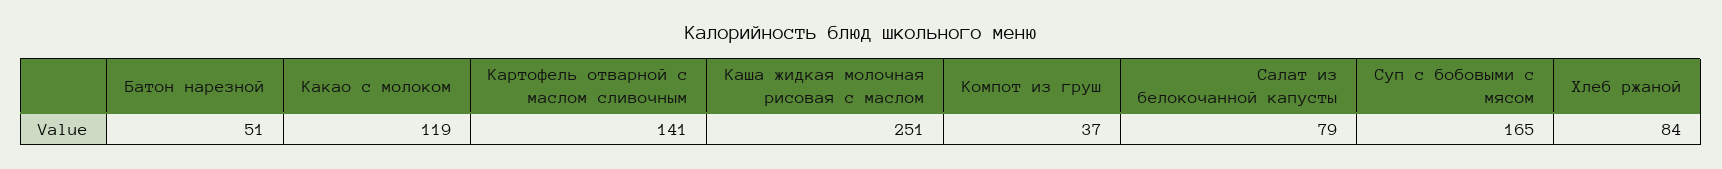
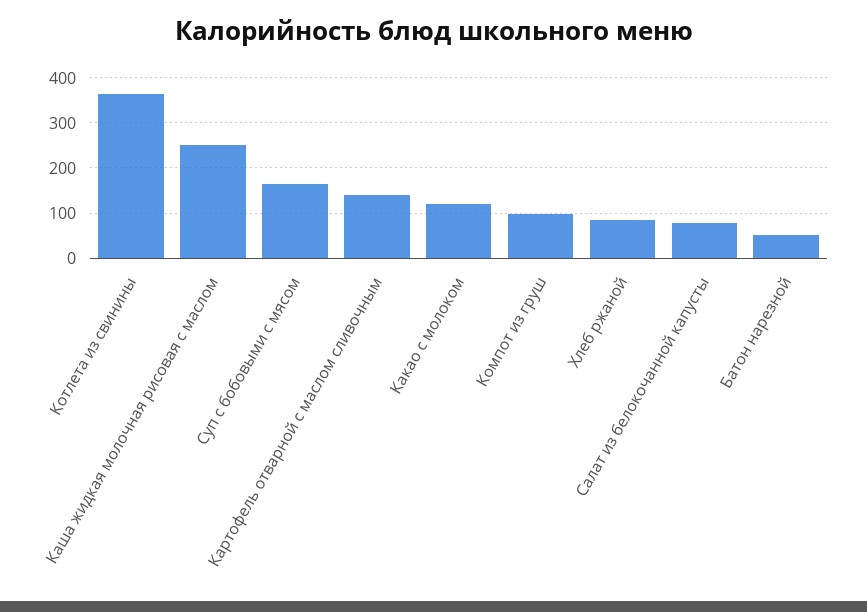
Компот из груш: 37 -> 100
Котлета из свинины: none -> 360

